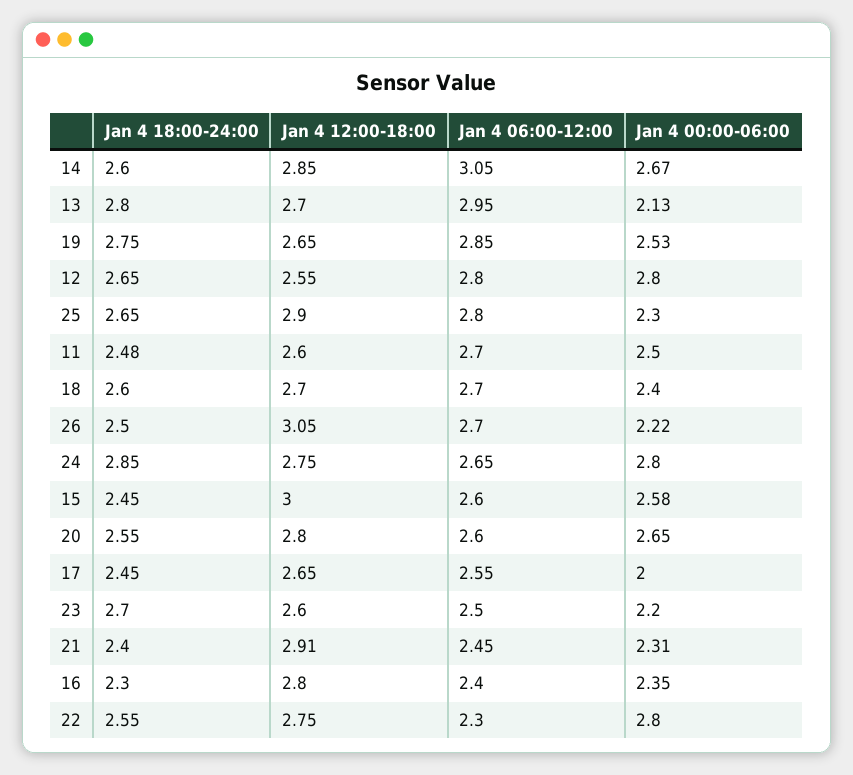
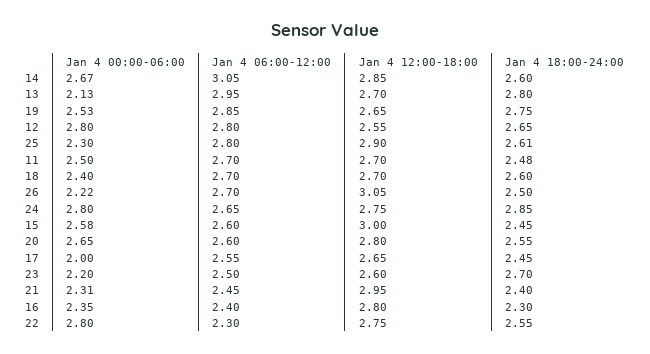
Jan 4 18:00-24:00, 25: 2.65 -> 2.61
Jan 4 12:00-18:00, 11: 2.6 -> 2.7
Jan 4 12:00-18:00, 21: 2.91 -> 2.95

